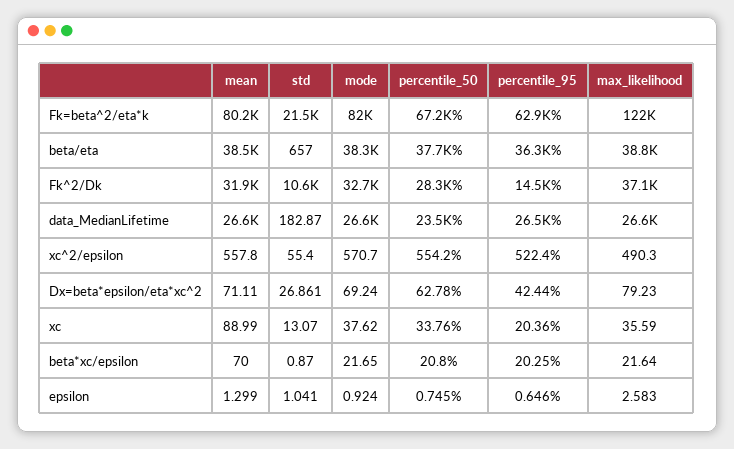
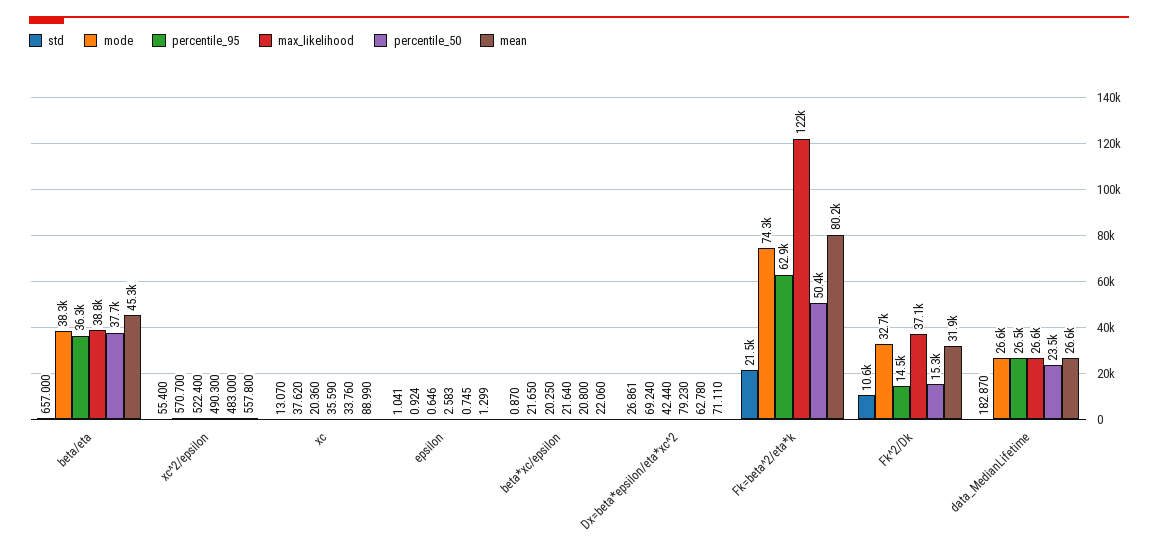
mode, Fk=beta^2/eta*k: 82000 -> 74300
percentile_50, Fk=beta^2/eta*k: 67200 -> 50400
mean, beta/eta: 38500 -> 45300
percentile_50, Fk^2/Dk: 28300 -> 15300
percentile_50, xc^2/epsilon: 554.2 -> 483
mean, beta*xc/epsilon: 70 -> 22.06

